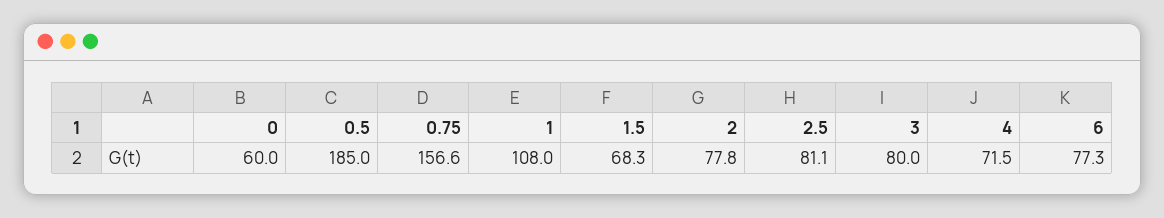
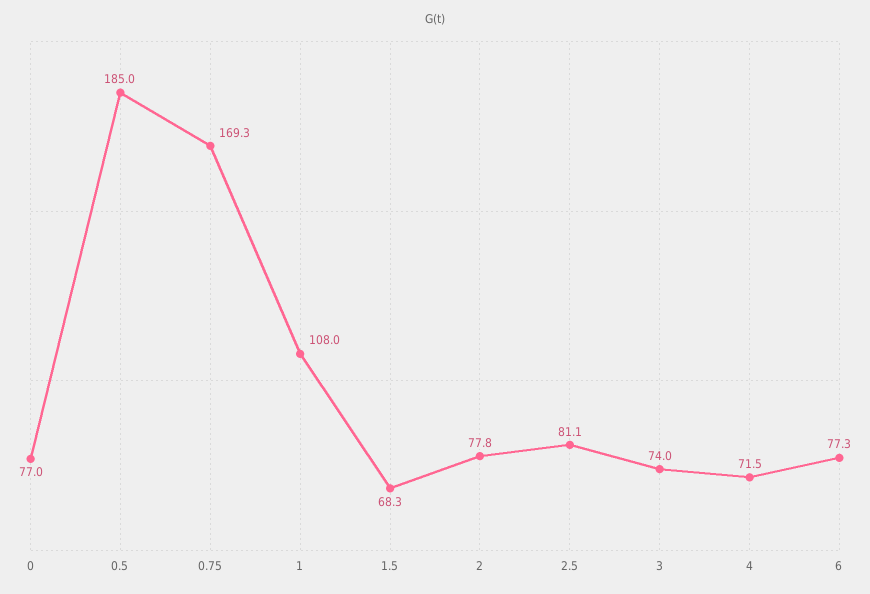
0: 60 -> 77
0.75: 156.6 -> 169.3
3: 80 -> 74

